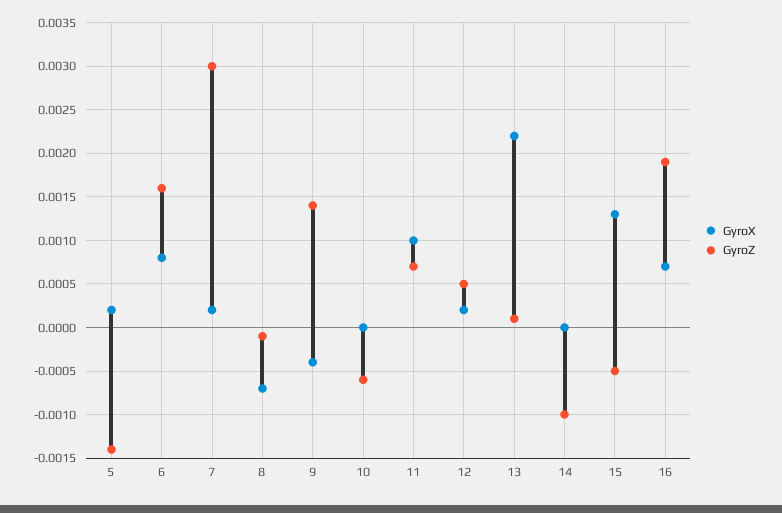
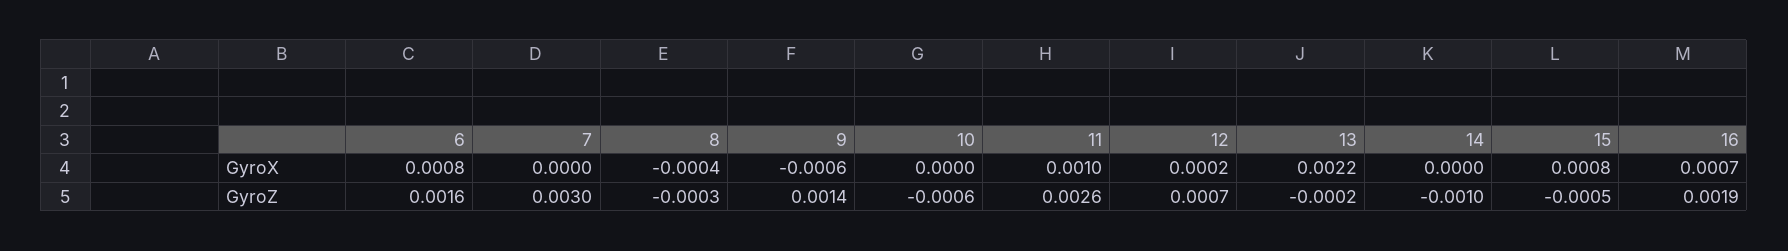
GyroX, 5: 0.0002 -> none
GyroZ, 5: -0.0014 -> none
GyroX, 7: 0.0002 -> 0
GyroX, 8: -0.0007 -> -0.0004
GyroZ, 8: -0.0001 -> -0.0003
GyroX, 9: -0.0004 -> -0.0006
GyroZ, 11: 0.0007 -> 0.0026
GyroZ, 12: 0.0005 -> 0.0007
GyroZ, 13: 0.0001 -> -0.0002
GyroX, 15: 0.0013 -> 0.0008

